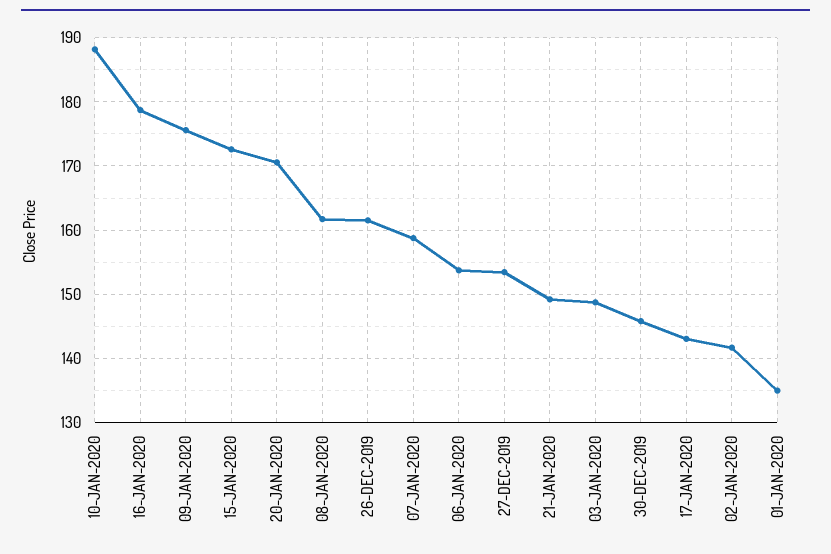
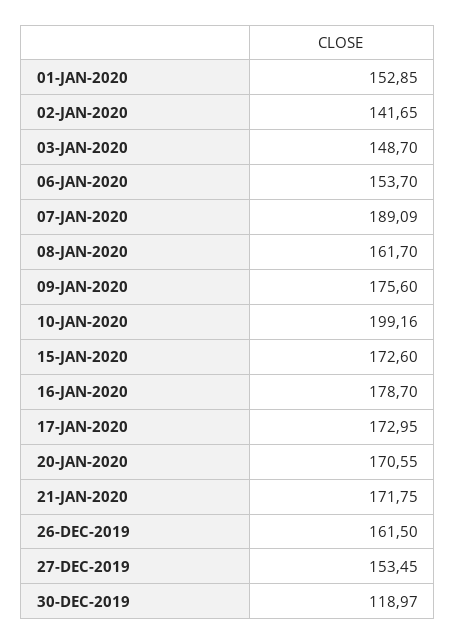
10-JAN-2020: 188 -> 199.16
07-JAN-2020: 159 -> 189.09
21-JAN-2020: 149 -> 171.75
30-DEC-2019: 146 -> 118.97
17-JAN-2020: 143 -> 172.95
01-JAN-2020: 135 -> 152.85

